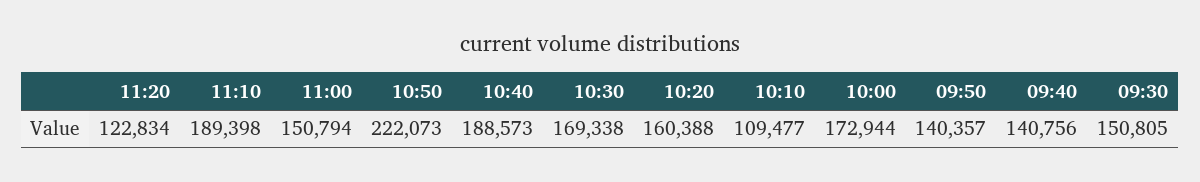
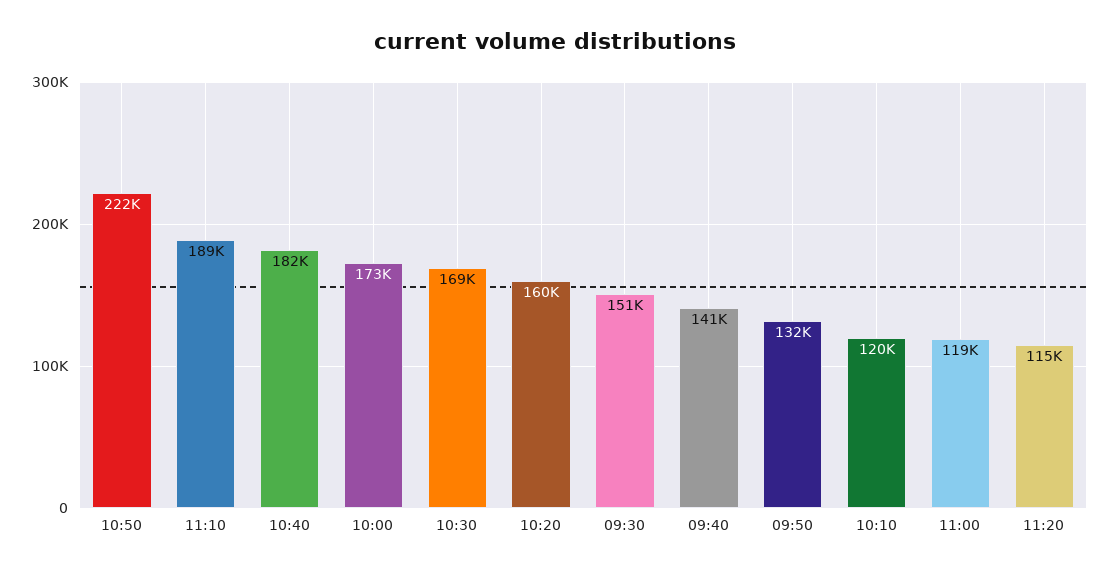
11:20: 122834 -> 115000
11:00: 150794 -> 119000
10:40: 188573 -> 182000
10:10: 109477 -> 120000
09:50: 140357 -> 132000

